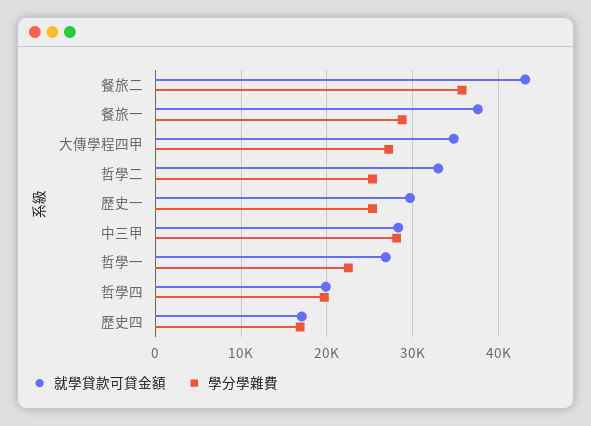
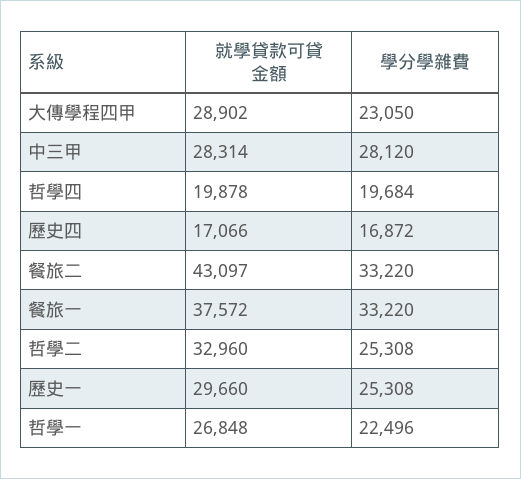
學分學雜費, 餐旅二: 36000 -> 33220
學分學雜費, 餐旅一: 29000 -> 33220
就學貸款可貸金額, 大傳學程四甲: 35000 -> 28902
學分學雜費, 大傳學程四甲: 27000 -> 23050

